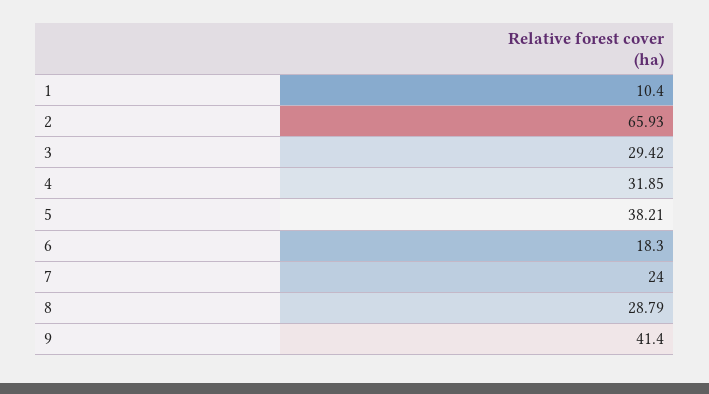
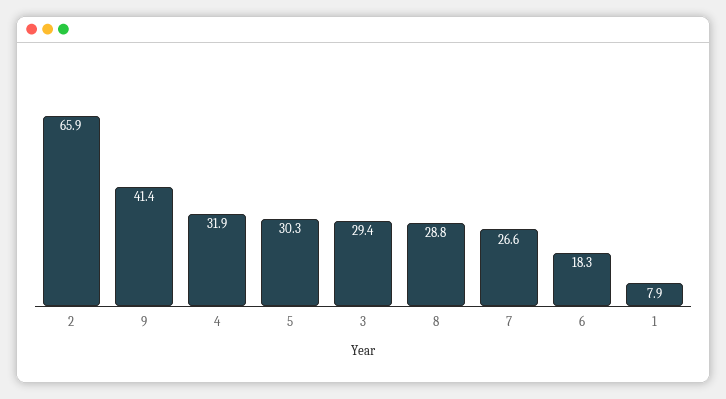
1: 10.4 -> 7.9
5: 38.21 -> 30.3
7: 24 -> 26.6

